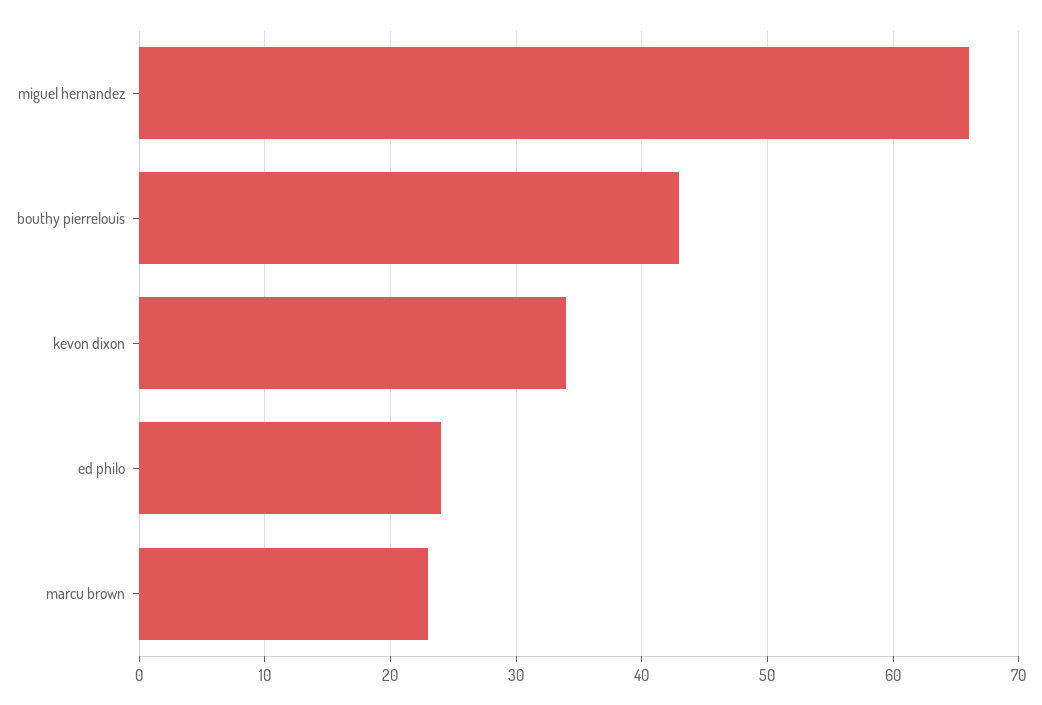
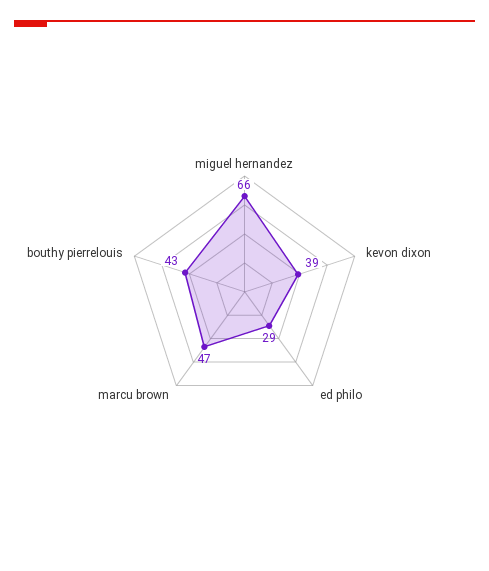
kevon dixon: 34 -> 39
ed philo: 24 -> 29
marcu brown: 23 -> 47

